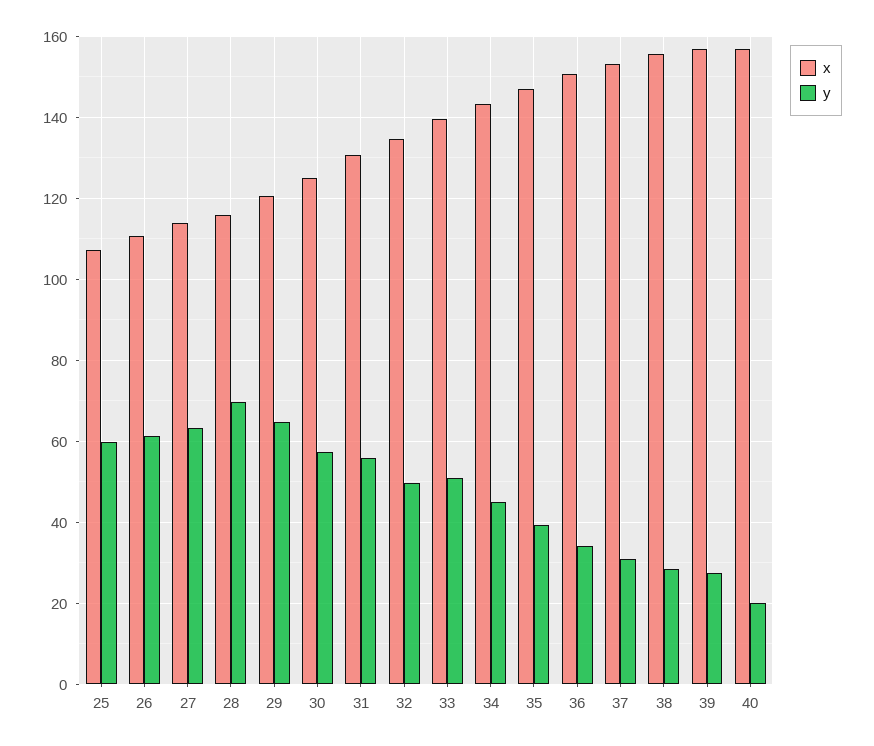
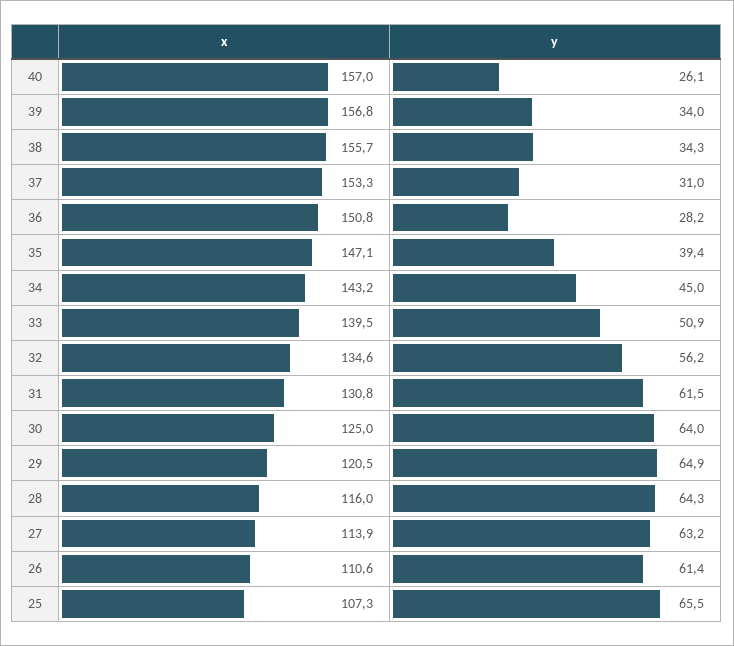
y, 25: 60 -> 65.5
y, 28: 70 -> 64.3
y, 30: 58 -> 64
y, 31: 56 -> 61.5
y, 32: 50 -> 56.2
y, 36: 34 -> 28.2
y, 38: 28 -> 34.3
y, 39: 28 -> 34
y, 40: 20 -> 26.1

